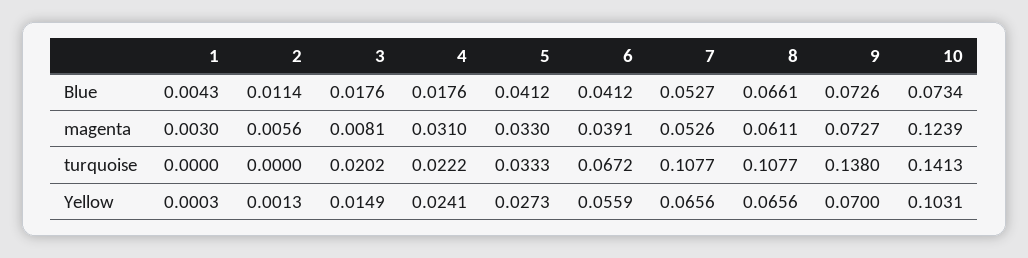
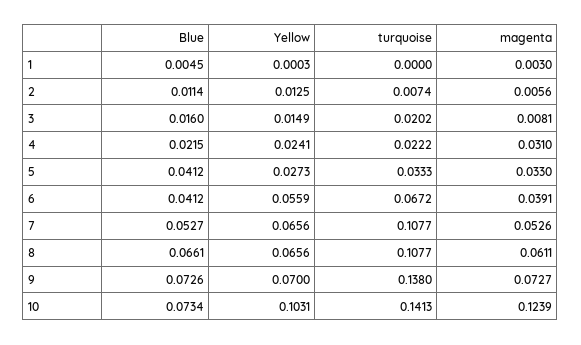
1, Blue: 0.0043 -> 0.0045
3, Blue: 0.0176 -> 0.016
4, Blue: 0.0176 -> 0.0215
2, turquoise: 0 -> 0.0074
2, Yellow: 0.0013 -> 0.0125

